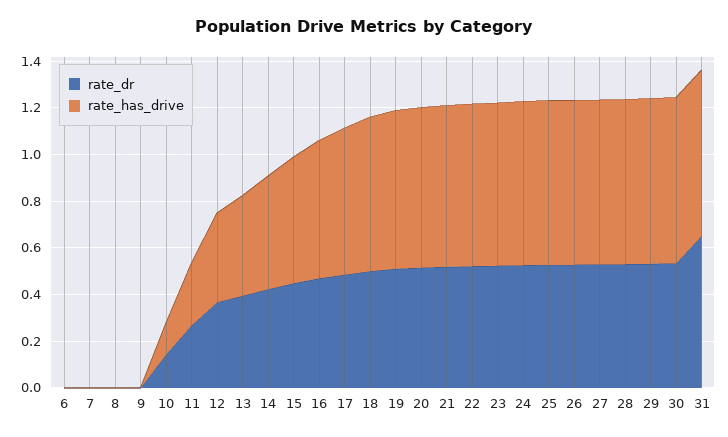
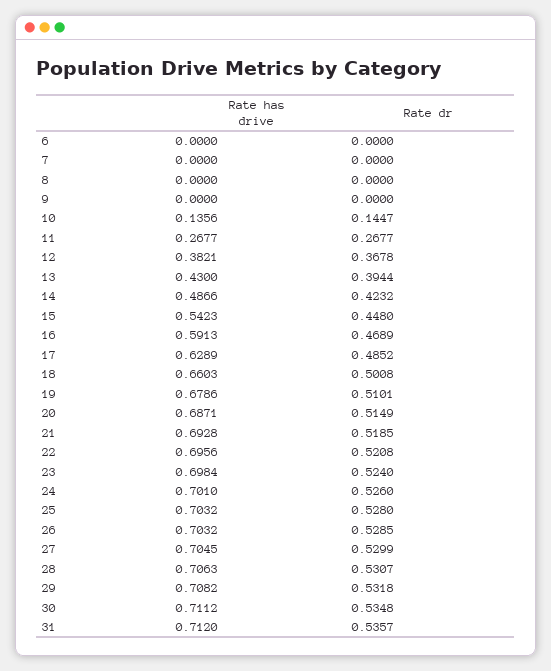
rate_dr, 31: 0.65 -> 0.5357

